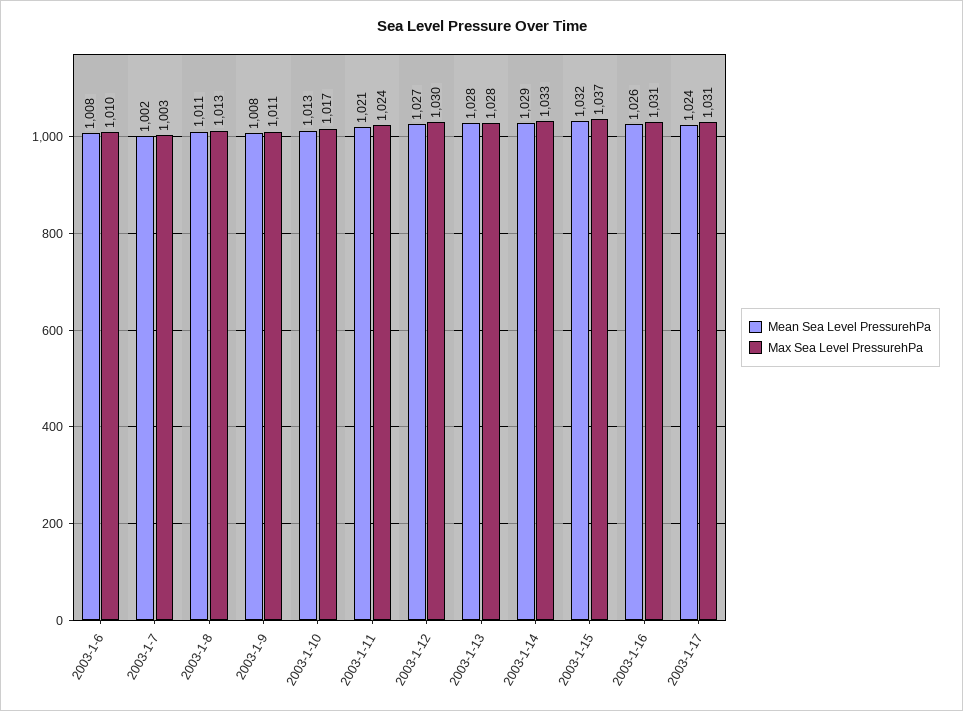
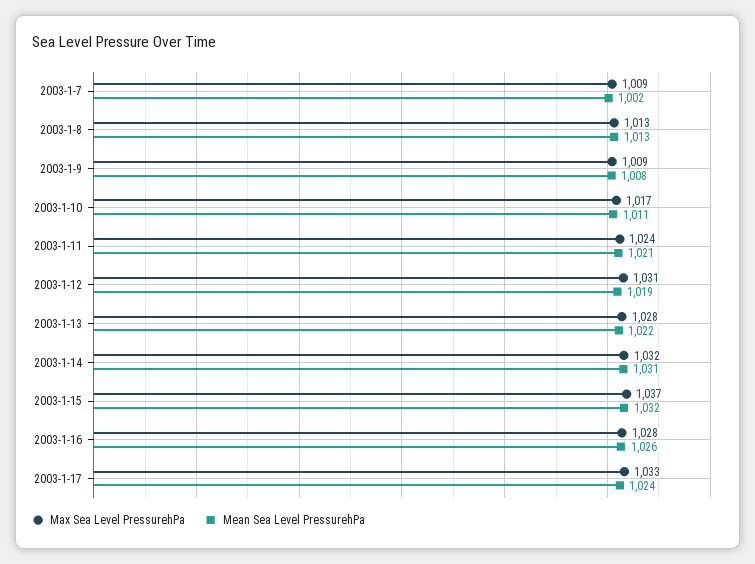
Mean Sea Level PressurehPa, 2003-1-6: 1008 -> none
Max Sea Level PressurehPa, 2003-1-6: 1010 -> none
Max Sea Level PressurehPa, 2003-1-7: 1003 -> 1009
Mean Sea Level PressurehPa, 2003-1-8: 1011 -> 1013
Max Sea Level PressurehPa, 2003-1-9: 1011 -> 1009
Mean Sea Level PressurehPa, 2003-1-10: 1013 -> 1011
Mean Sea Level PressurehPa, 2003-1-12: 1027 -> 1019
Max Sea Level PressurehPa, 2003-1-12: 1030 -> 1031
Mean Sea Level PressurehPa, 2003-1-13: 1028 -> 1022
Mean Sea Level PressurehPa, 2003-1-14: 1029 -> 1031
Max Sea Level PressurehPa, 2003-1-14: 1033 -> 1032
Max Sea Level PressurehPa, 2003-1-16: 1031 -> 1028
Max Sea Level PressurehPa, 2003-1-17: 1031 -> 1033

